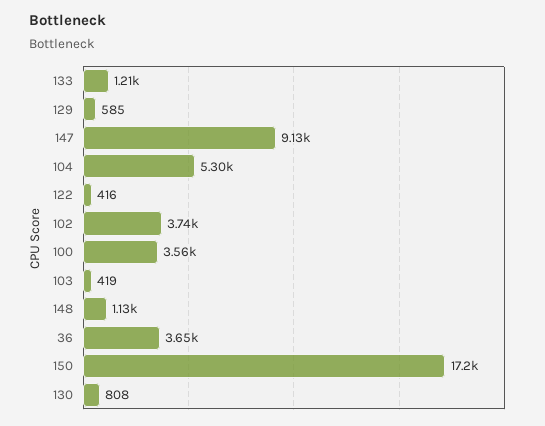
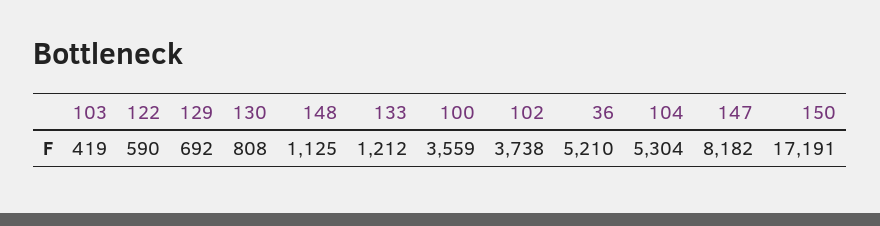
129: 585 -> 692
147: 9130 -> 8182
122: 416 -> 590
36: 3650 -> 5210

